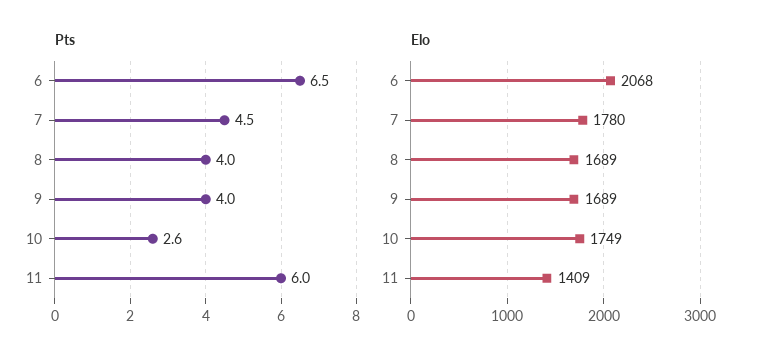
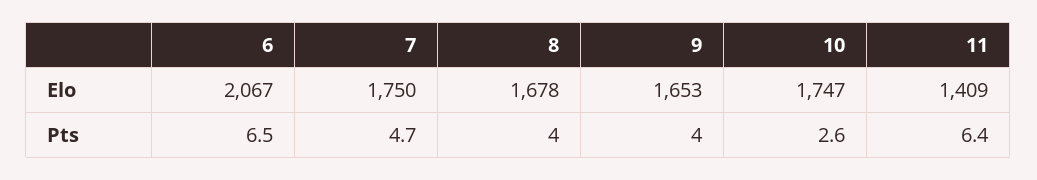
Pts, 7: 4.5 -> 4.7
Pts, 11: 6 -> 6.4
Elo, 6: 2068 -> 2067
Elo, 7: 1780 -> 1750
Elo, 8: 1689 -> 1678
Elo, 9: 1689 -> 1653
Elo, 10: 1749 -> 1747

